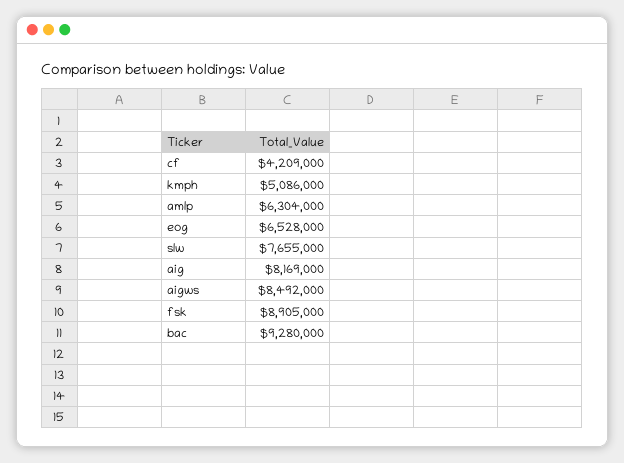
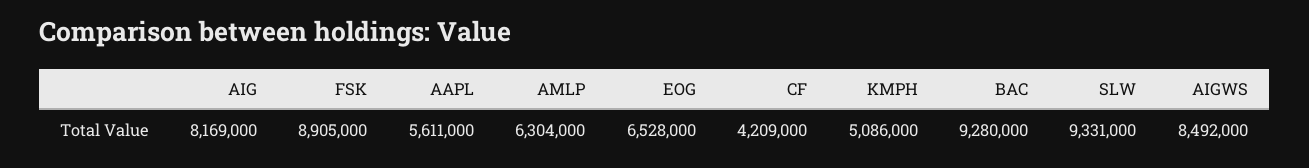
slw: 7655000 -> 9331000
AAPL: none -> 5611000

